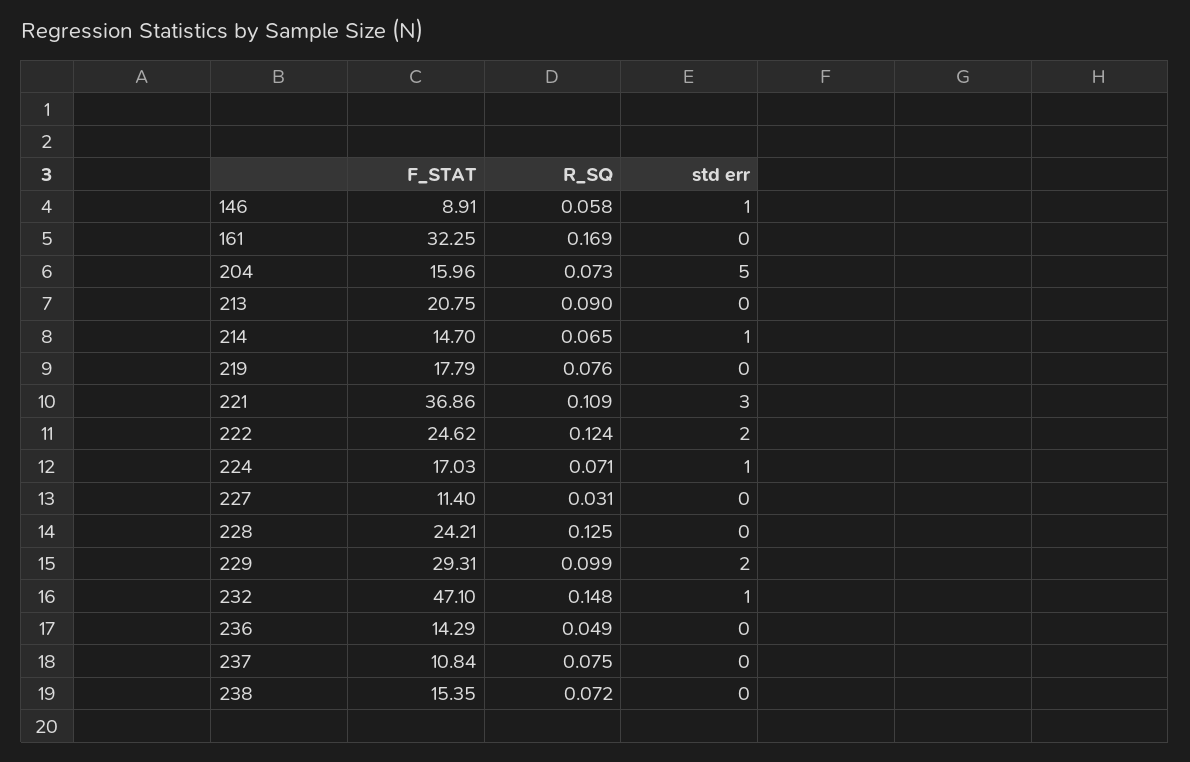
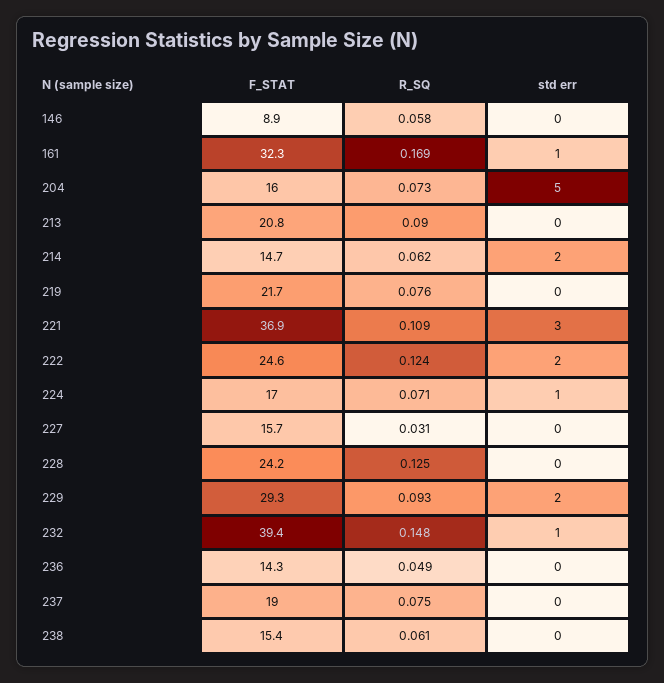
std err, 146: 1 -> 0
std err, 161: 0 -> 1
R_SQ, 214: 0.065 -> 0.062
std err, 214: 1 -> 2
F_STAT, 219: 17.79 -> 21.7
F_STAT, 227: 11.4 -> 15.7
R_SQ, 229: 0.099 -> 0.093
F_STAT, 232: 47.1 -> 39.4
F_STAT, 237: 10.84 -> 19
R_SQ, 238: 0.072 -> 0.061

